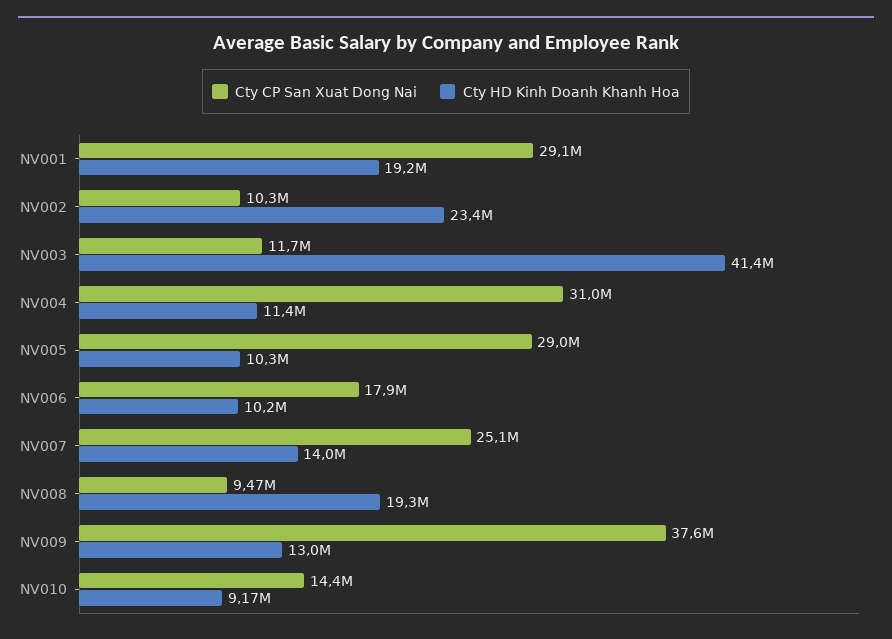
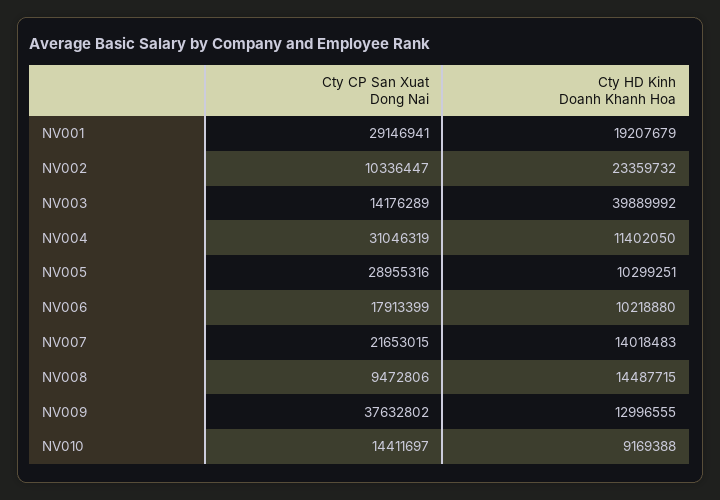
Cty CP San Xuat Dong Nai, NV003: 11700000 -> 14176289
Cty HD Kinh Doanh Khanh Hoa, NV003: 41400000 -> 39889992
Cty CP San Xuat Dong Nai, NV007: 25100000 -> 21653015
Cty HD Kinh Doanh Khanh Hoa, NV008: 19300000 -> 14487715

